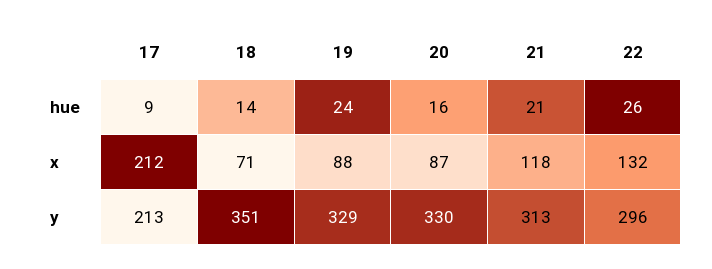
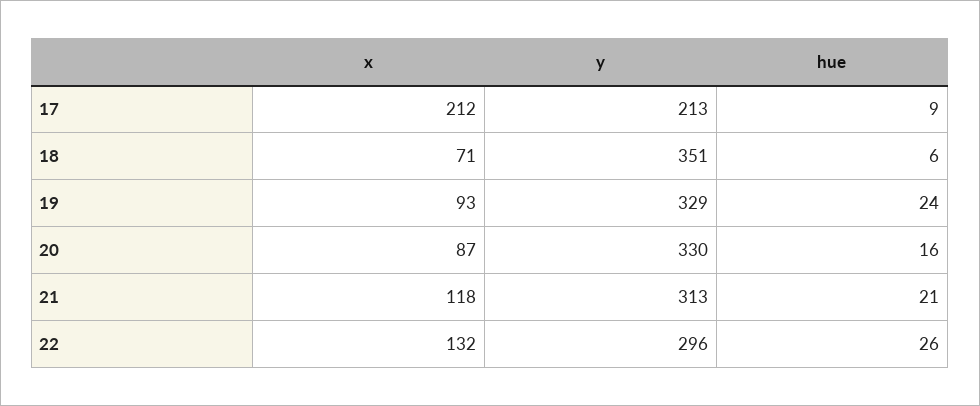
18, hue: 14 -> 6
19, x: 88 -> 93

